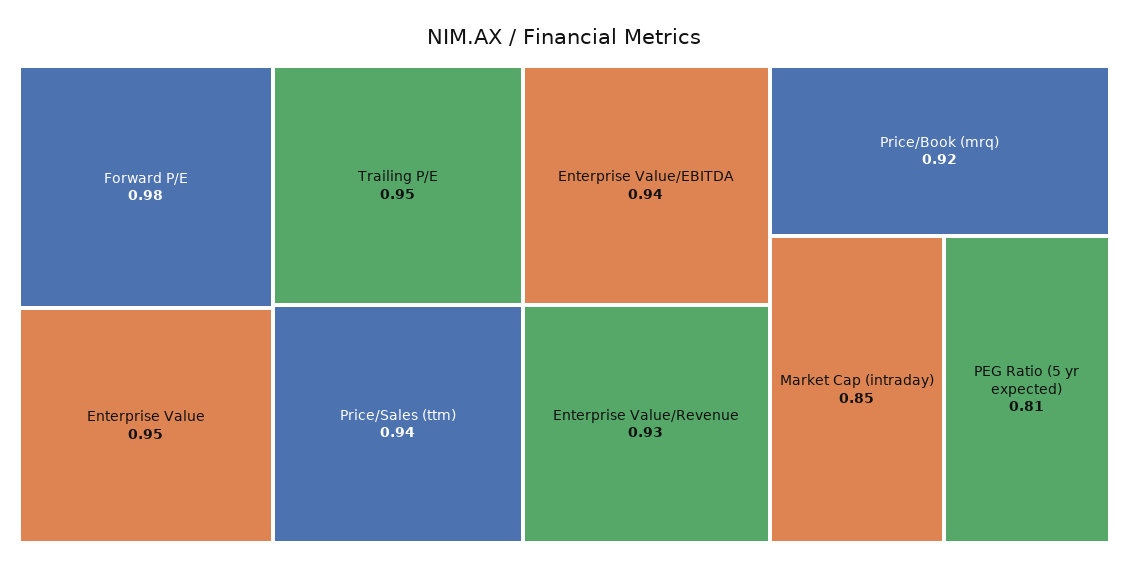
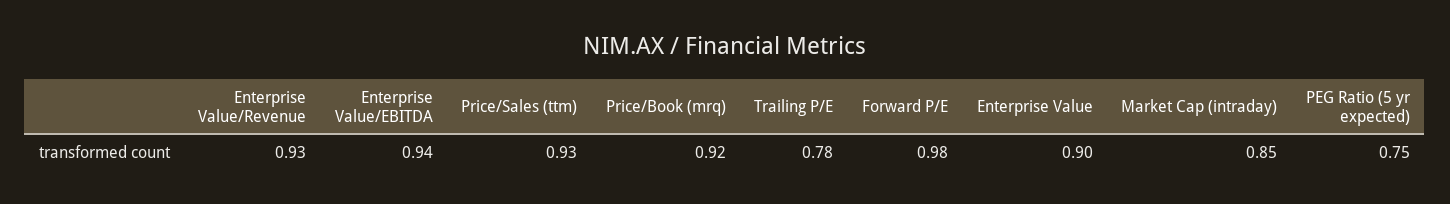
Enterprise Value: 0.95 -> 0.9
Trailing P/E: 0.95 -> 0.78
Price/Sales (ttm): 0.94 -> 0.93
PEG Ratio (5 yr expected): 0.81 -> 0.75

